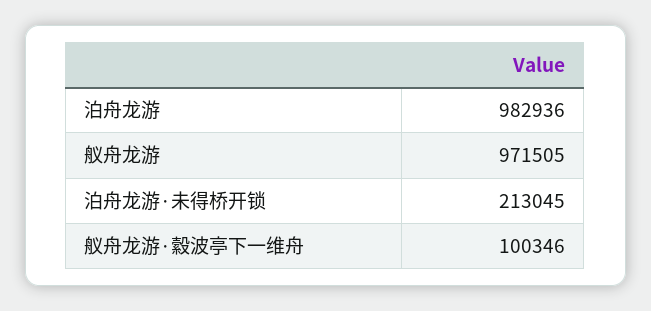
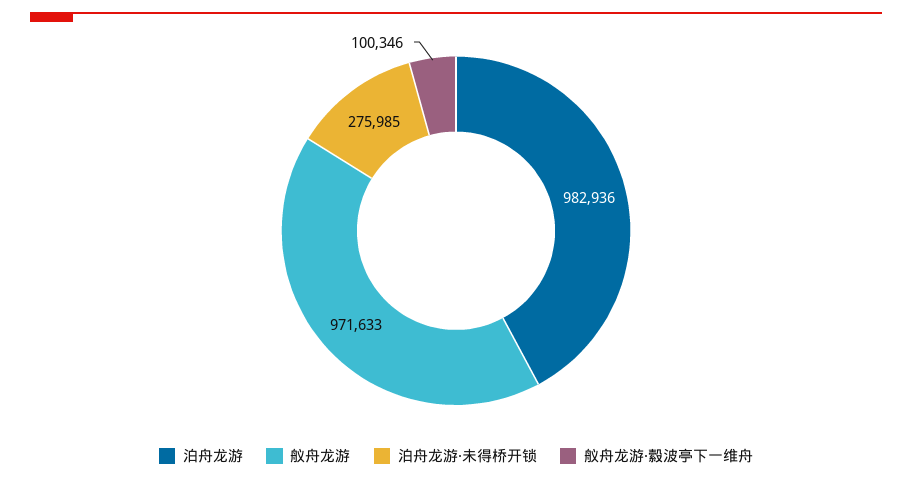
舣舟龙游: 971505 -> 971633
泊舟龙游·未得桥开锁: 213045 -> 275985

